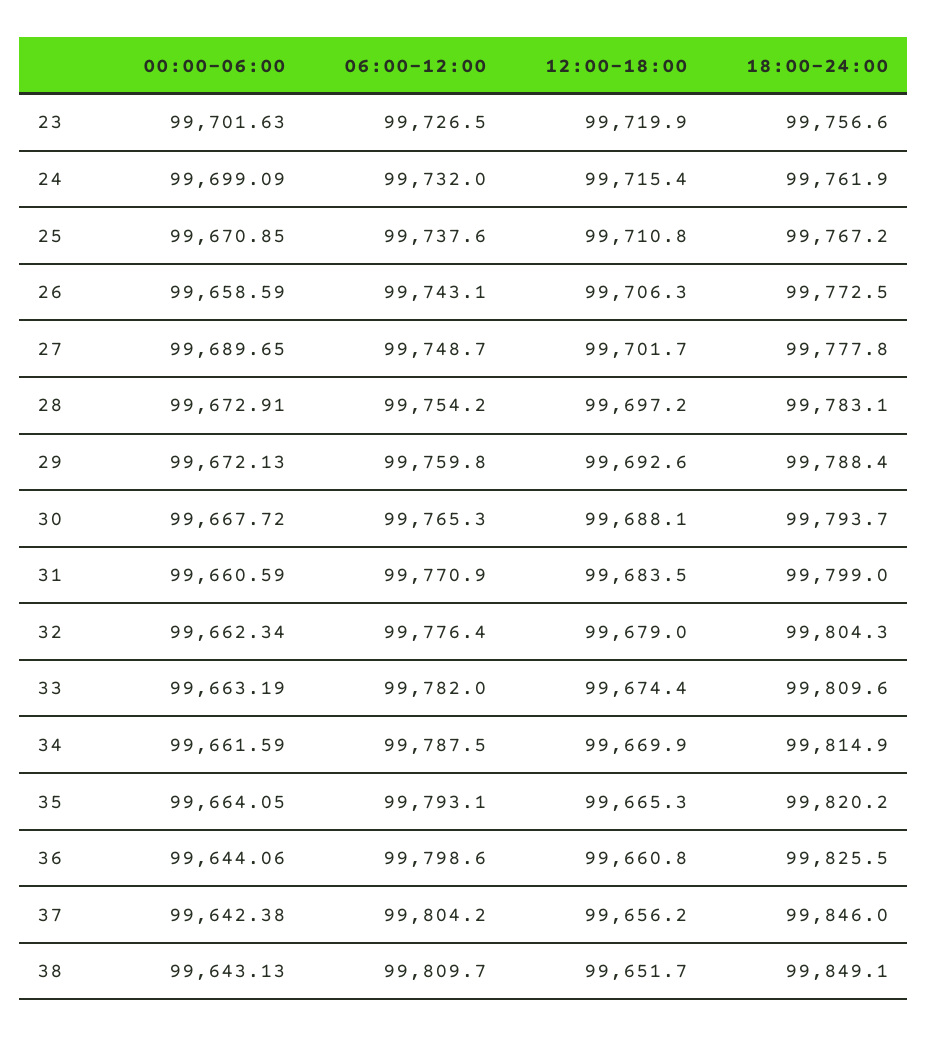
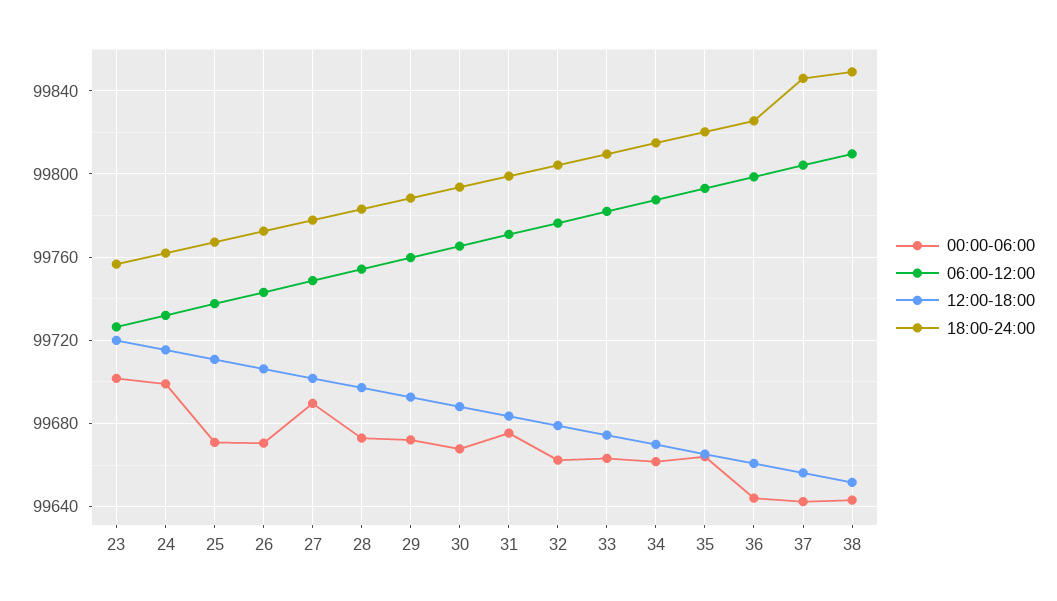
00:00-06:00, 26: 99658.59 -> 99670
00:00-06:00, 31: 99660.59 -> 99675

